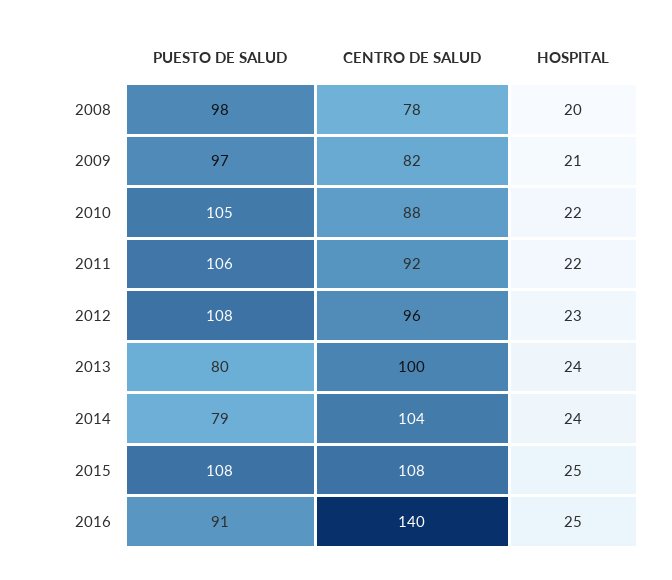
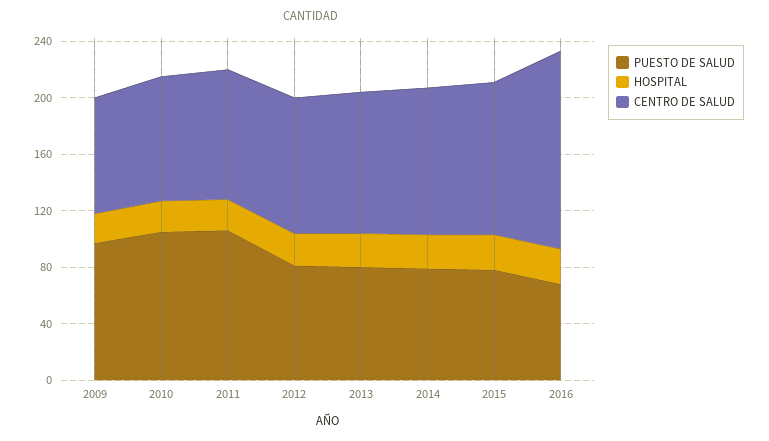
PUESTO DE SALUD, 2008: 98 -> none
CENTRO DE SALUD, 2008: 78 -> none
HOSPITAL, 2008: 20 -> none
PUESTO DE SALUD, 2012: 108 -> 80
PUESTO DE SALUD, 2015: 108 -> 80
PUESTO DE SALUD, 2016: 91 -> 70

